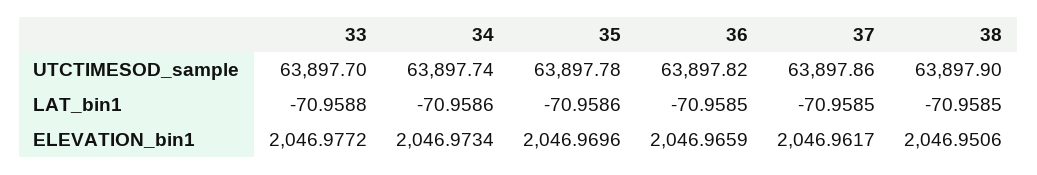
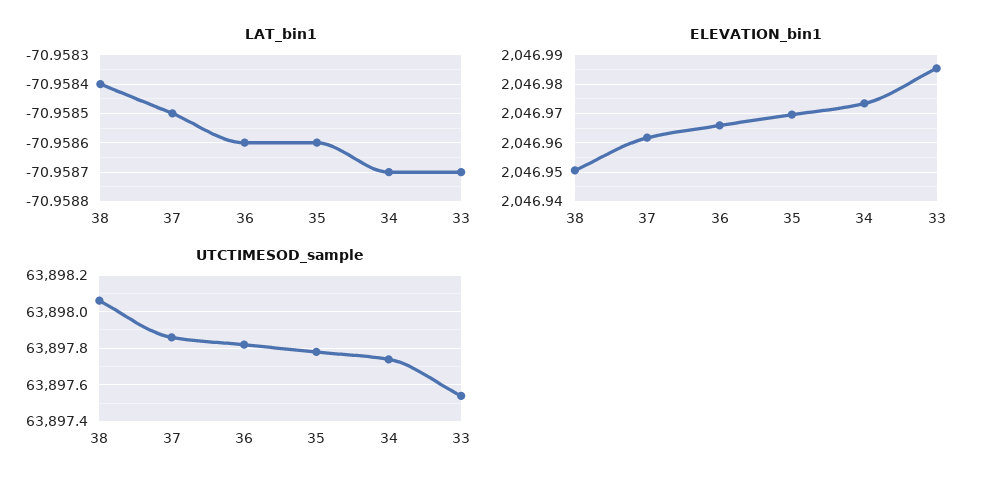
UTCTIMESOD_sample, 33: 63897.7 -> 63897.55
UTCTIMESOD_sample, 38: 63897.9 -> 63898.05
LAT_bin1, 33: -70.9588 -> -70.9587
LAT_bin1, 34: -70.9586 -> -70.9587
LAT_bin1, 36: -70.9585 -> -70.9586
LAT_bin1, 38: -70.9585 -> -70.9584
ELEVATION_bin1, 33: 2046.9772 -> 2046.985

